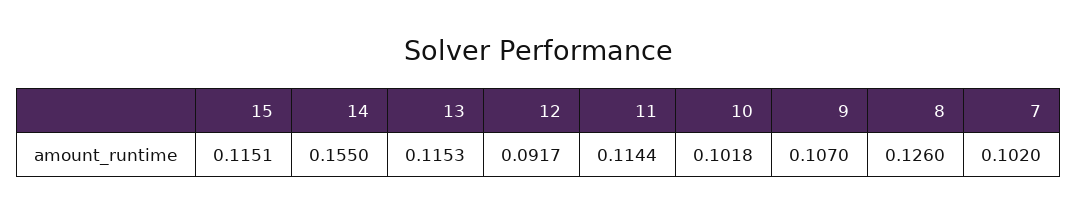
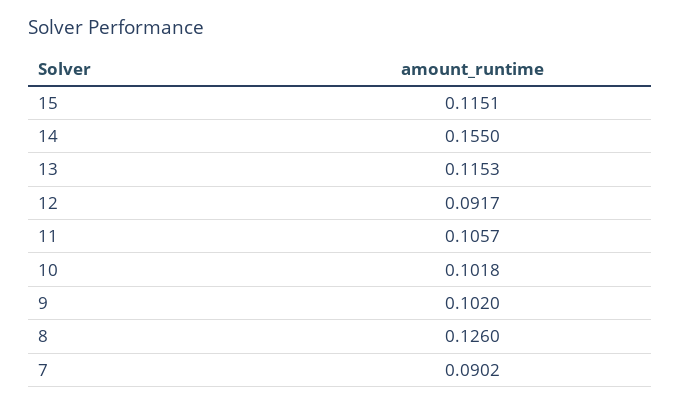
11: 0.1144 -> 0.1057
9: 0.107 -> 0.102
7: 0.102 -> 0.0902

